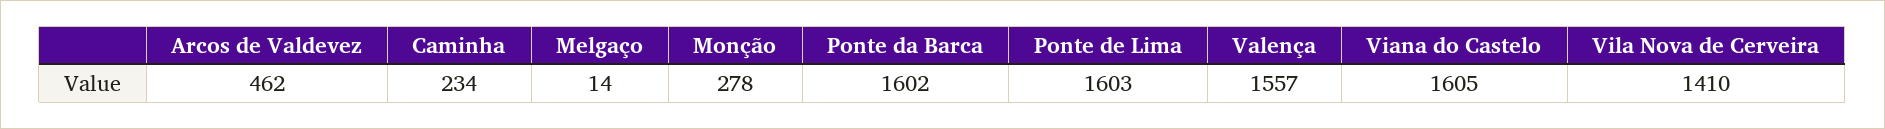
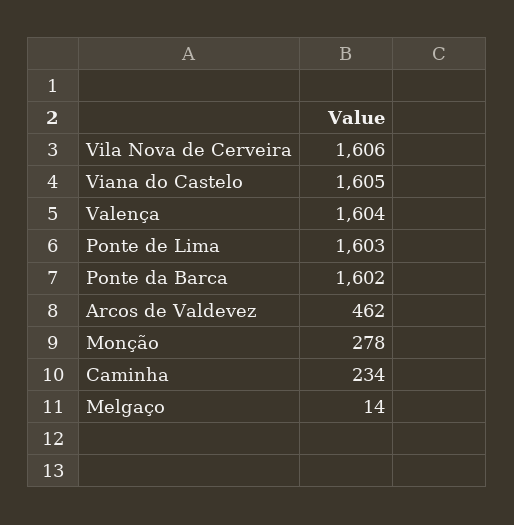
Valença: 1557 -> 1604
Vila Nova de Cerveira: 1410 -> 1606

